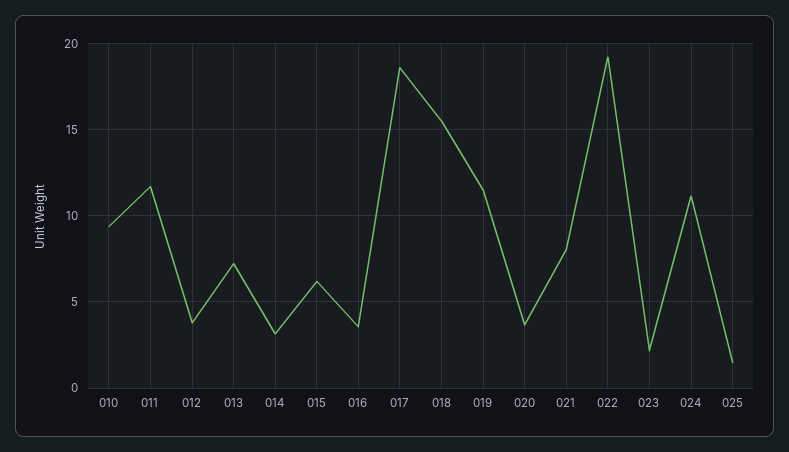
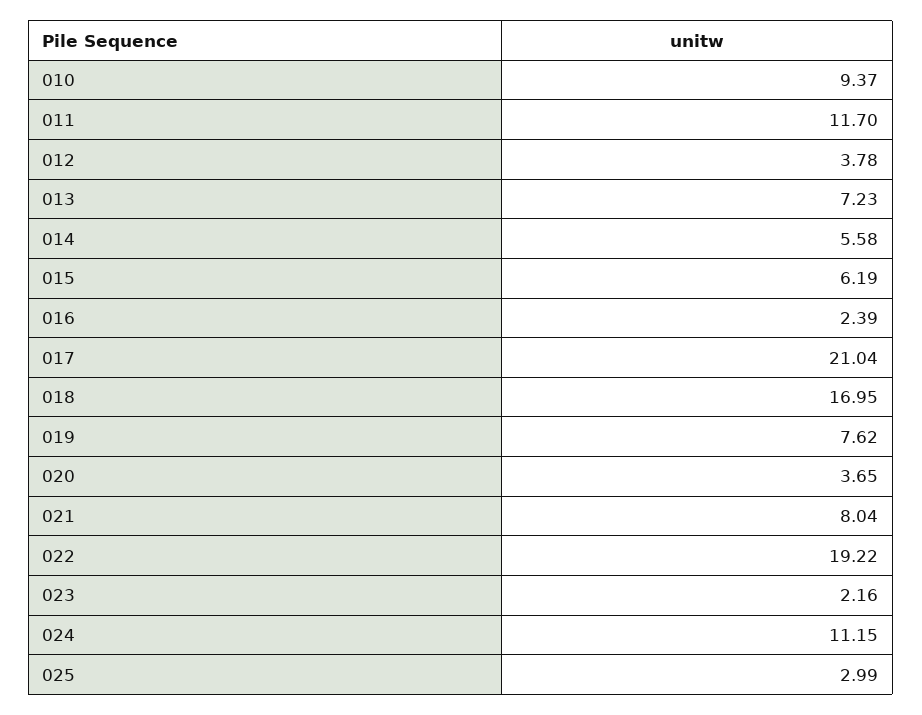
014: 3 -> 5.58
016: 3.5 -> 2.39
017: 18.5 -> 21.04
018: 15.5 -> 16.95
019: 11.5 -> 7.62
025: 1.5 -> 2.99

